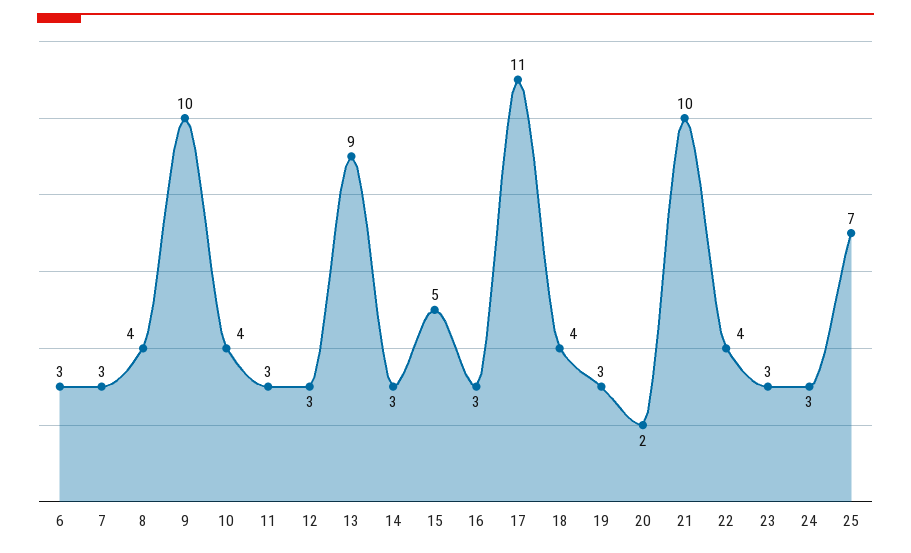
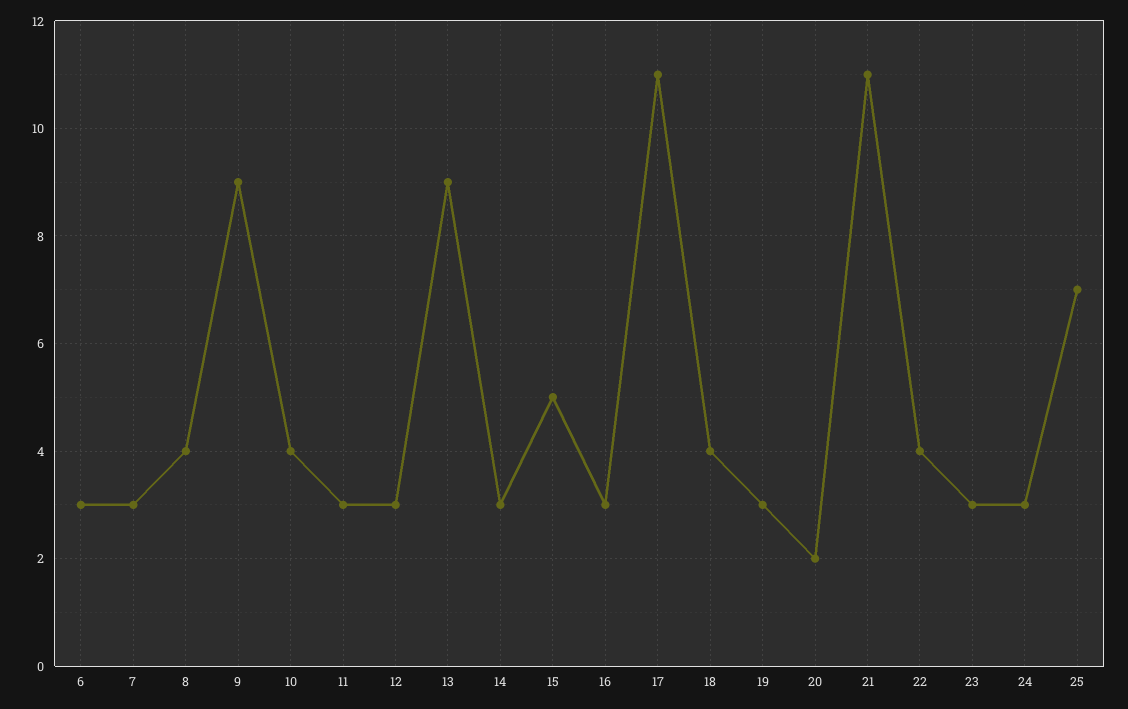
9: 10 -> 9
21: 10 -> 11

